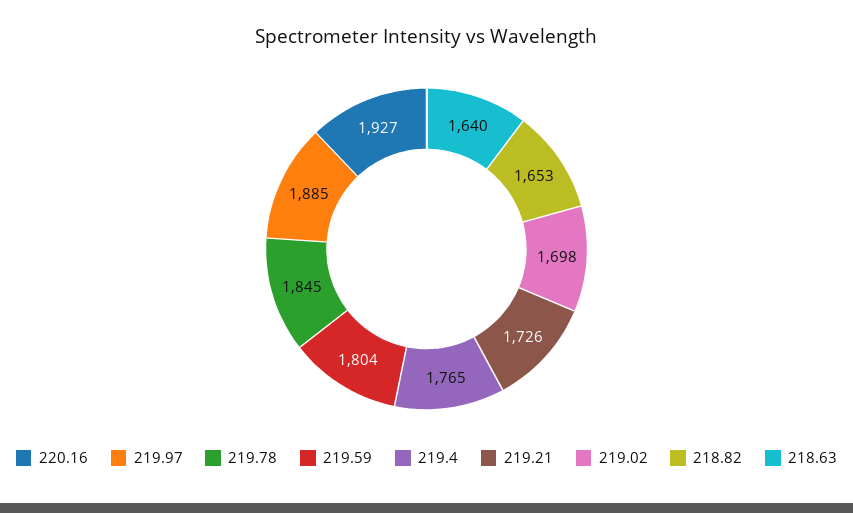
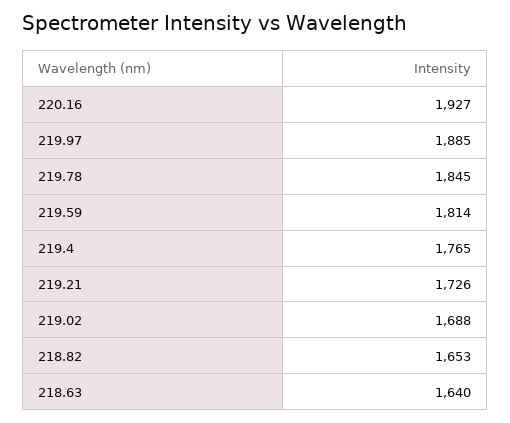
219.59: 1804 -> 1814
219.02: 1698 -> 1688

